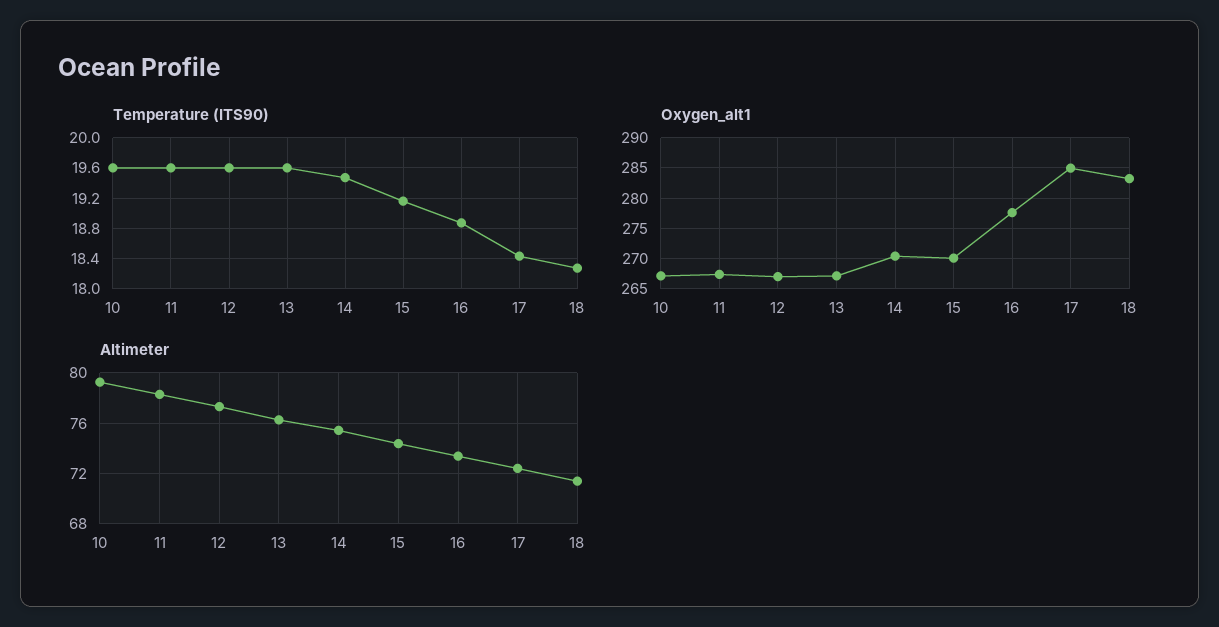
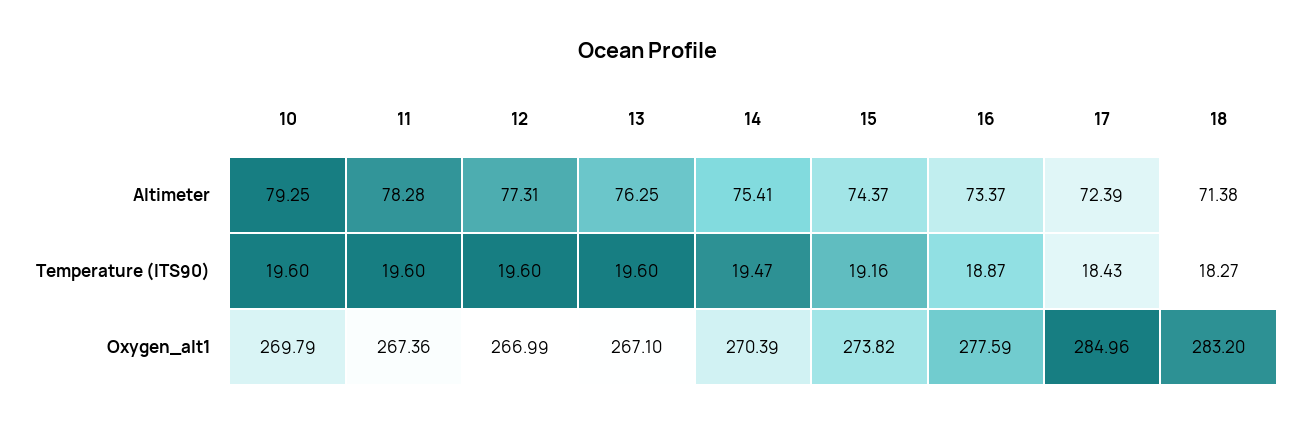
Oxygen_alt1, 10: 267 -> 269.79
Oxygen_alt1, 15: 270 -> 273.82

